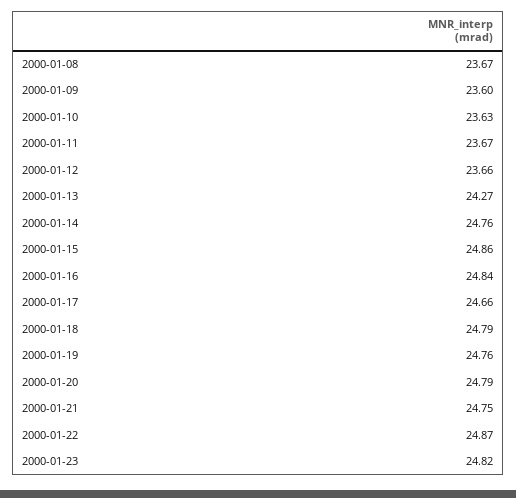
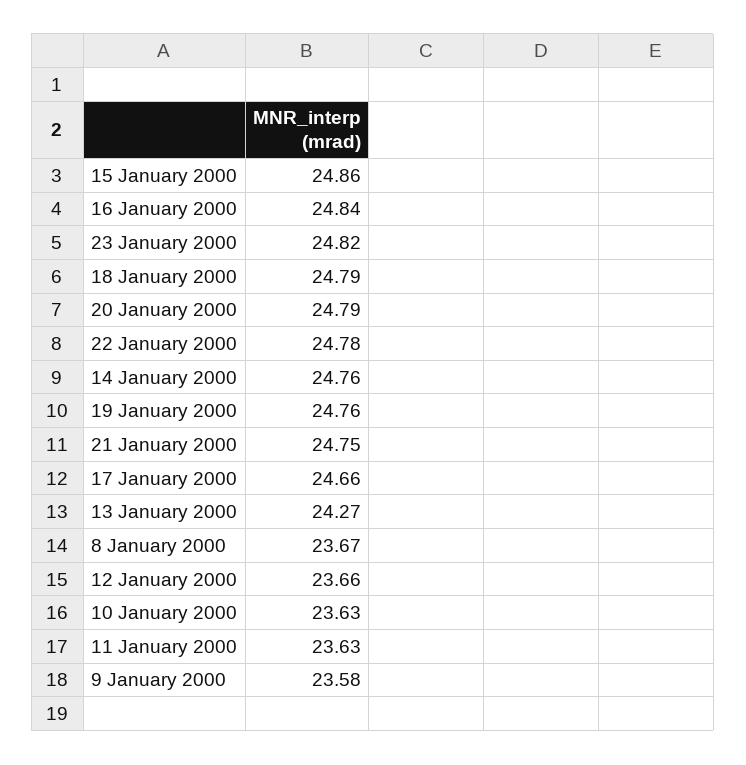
2000-01-09: 23.6 -> 23.58
2000-01-11: 23.67 -> 23.63
2000-01-22: 24.87 -> 24.78

